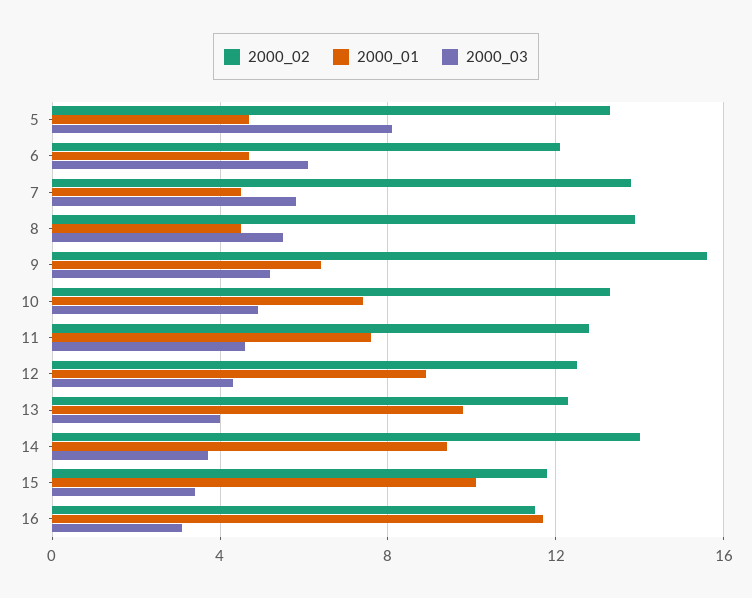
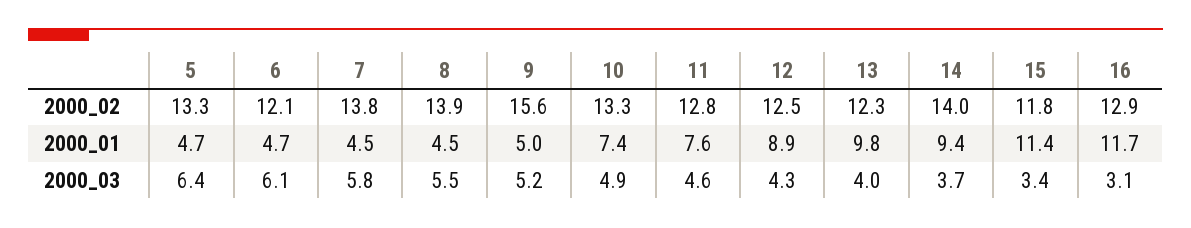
2000_03, 5: 8 -> 6.4
2000_01, 9: 6.5 -> 5
2000_01, 15: 10 -> 11.4
2000_02, 16: 11.5 -> 12.9

